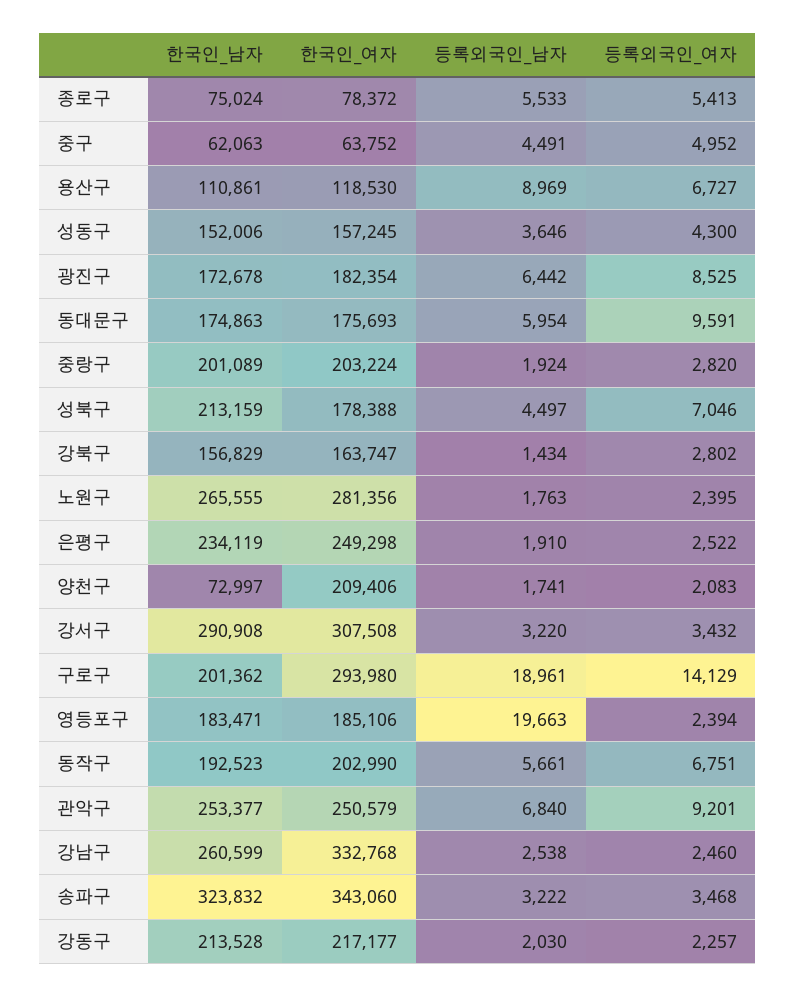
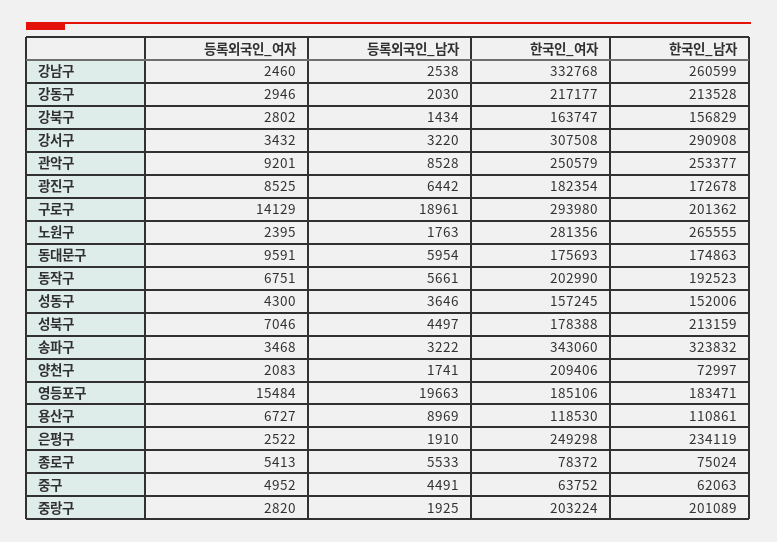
등록외국인_남자, 중랑구: 1924 -> 1925
등록외국인_여자, 영등포구: 2394 -> 15484
등록외국인_남자, 관악구: 6840 -> 8528
등록외국인_여자, 강동구: 2257 -> 2946

